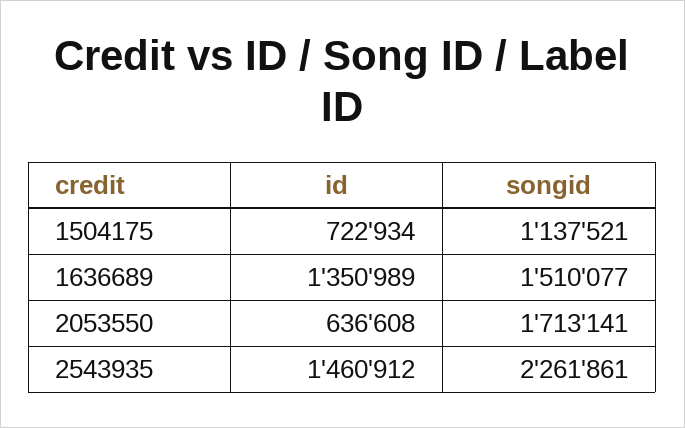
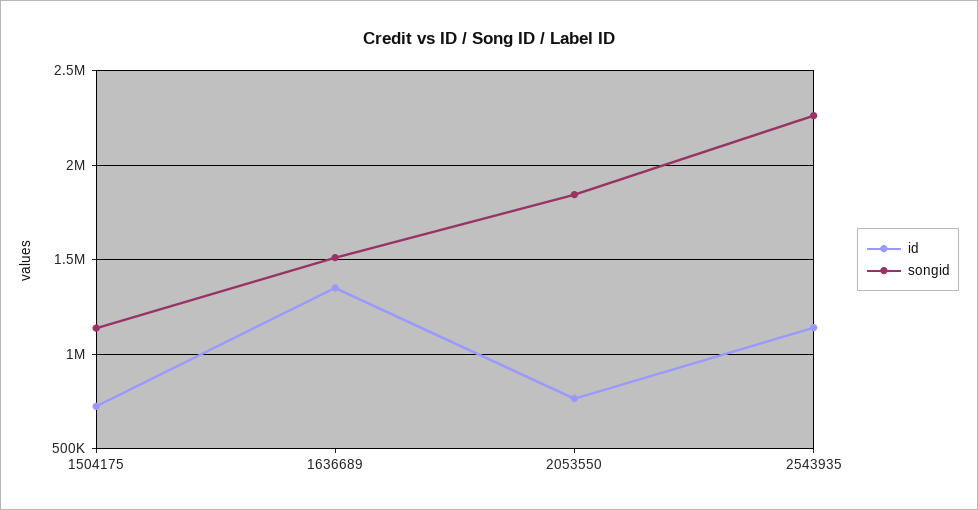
id, 2053550: 636608 -> 750000
songid, 2053550: 1713141 -> 1850000
id, 2543935: 1460912 -> 1150000

